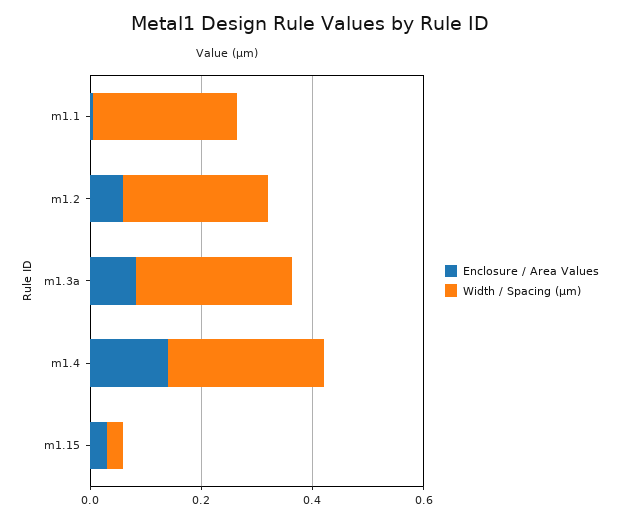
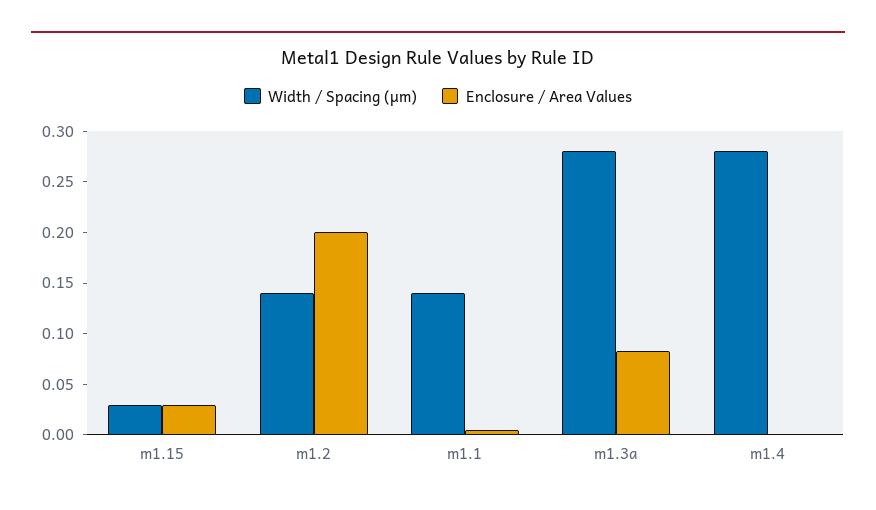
Width / Spacing (µm), m1.1: 0.25 -> 0.14
Enclosure / Area Values, m1.2: 0.05 -> 0.2
Width / Spacing (µm), m1.2: 0.25 -> 0.14
Enclosure / Area Values, m1.4: 0.15 -> 0

